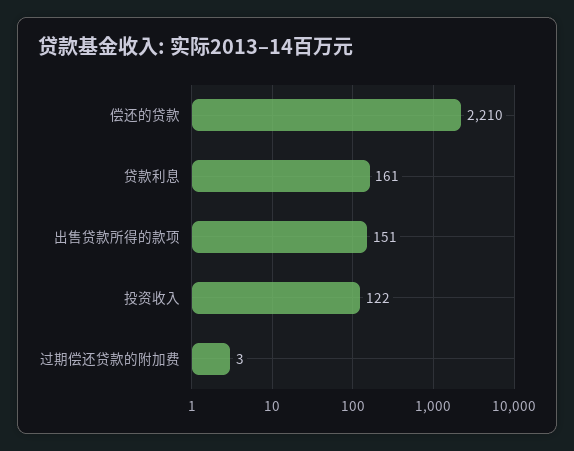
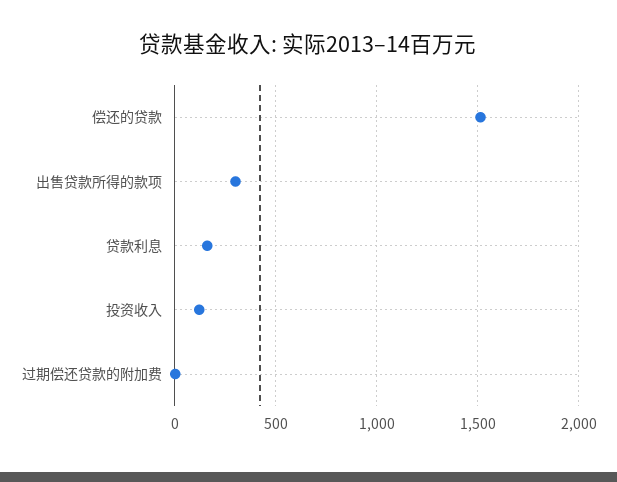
偿还的贷款: 2210 -> 1500
出售贷款所得的款项: 151 -> 300

